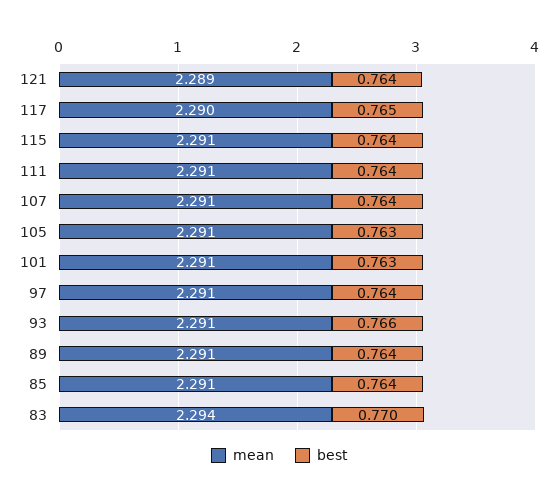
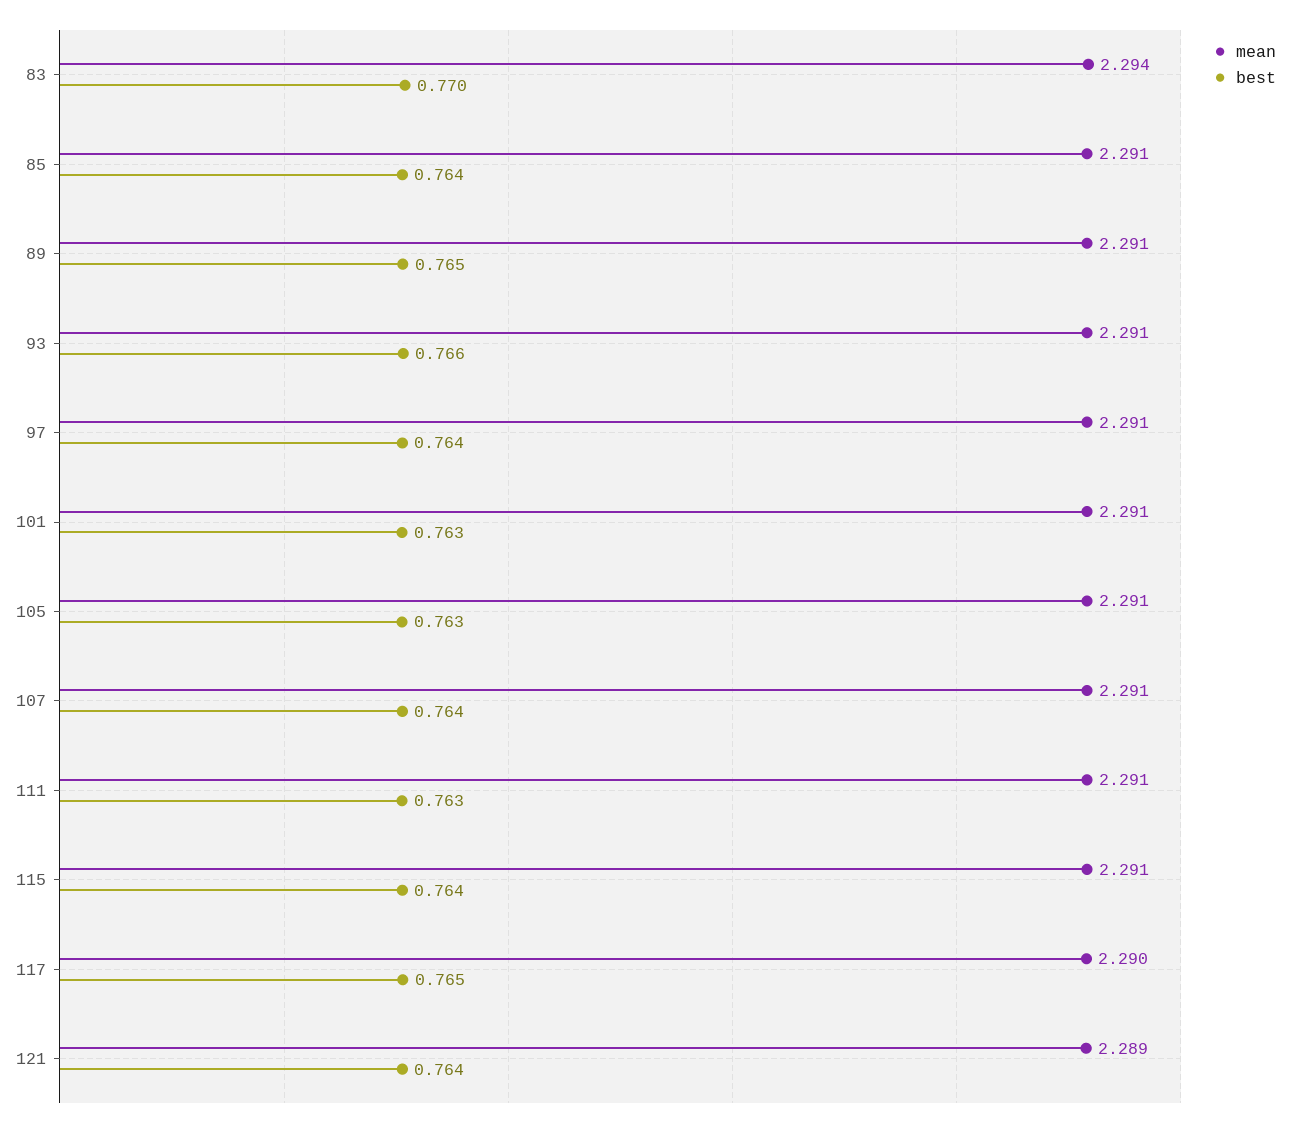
best, 111: 0.764 -> 0.763
best, 89: 0.764 -> 0.765

